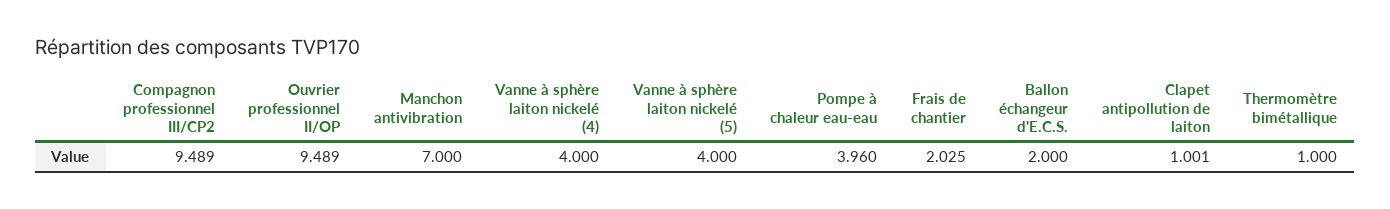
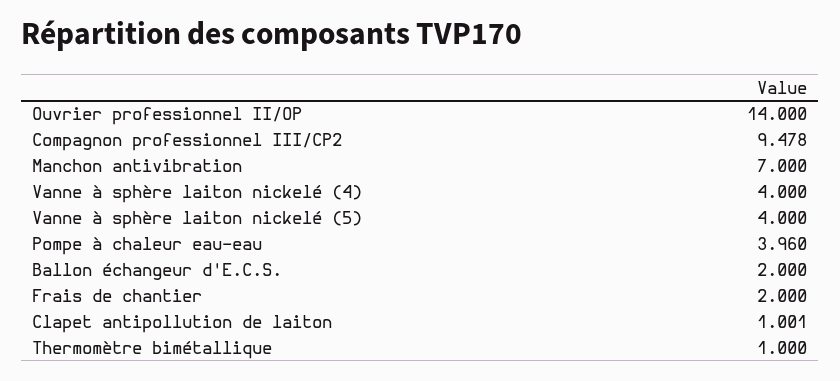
Compagnon professionnel III/CP2: 9.489 -> 9.478
Ouvrier professionnel II/OP: 9.489 -> 14
Frais de chantier: 2.025 -> 2

